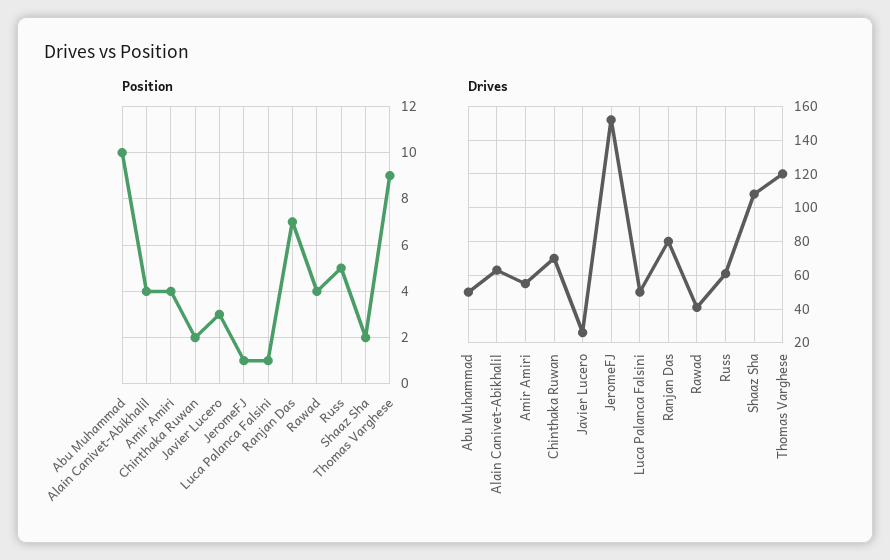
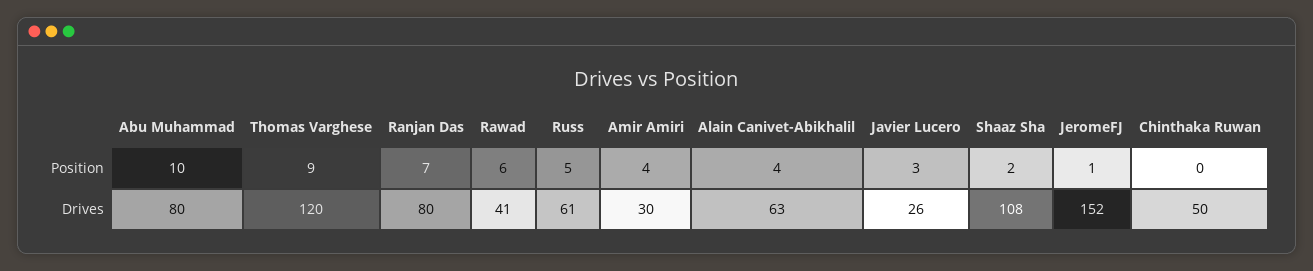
Position, Chinthaka Ruwan: 2 -> 0
Position, Luca Palanca Falsini: 1 -> none
Position, Rawad: 4 -> 6
Drives, Abu Muhammad: 50 -> 80
Drives, Amir Amiri: 55 -> 30
Drives, Chinthaka Ruwan: 70 -> 50
Drives, Luca Palanca Falsini: 50 -> none

